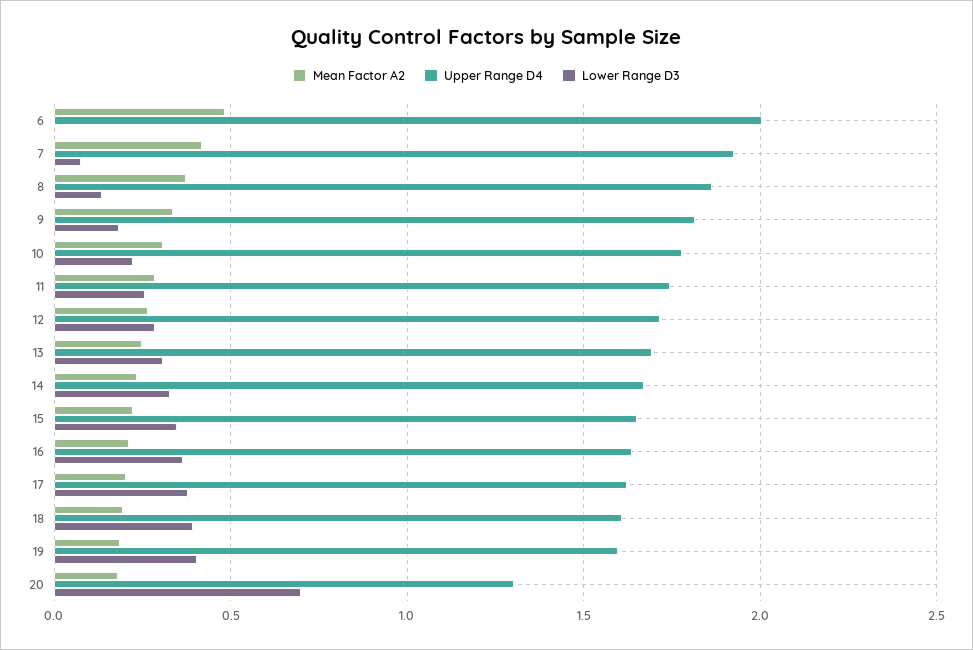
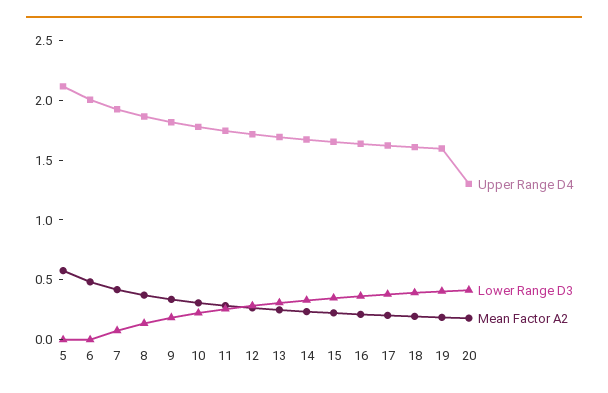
Lower Range D3, 20: 0.7 -> 0.4
Upper Range D4, 5: none -> 2.1
Lower Range D3, 5: none -> 0
Mean Factor A2, 5: none -> 0.6

